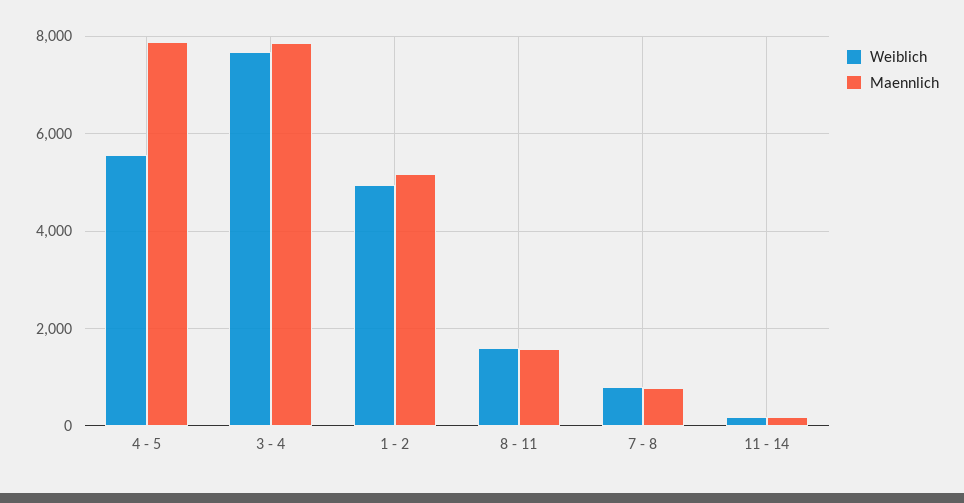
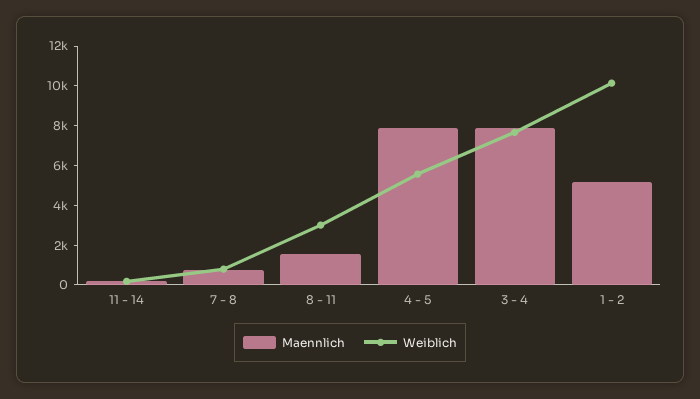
Weiblich, 1 - 2: 5000 -> 10000
Weiblich, 8 - 11: 1600 -> 3000

